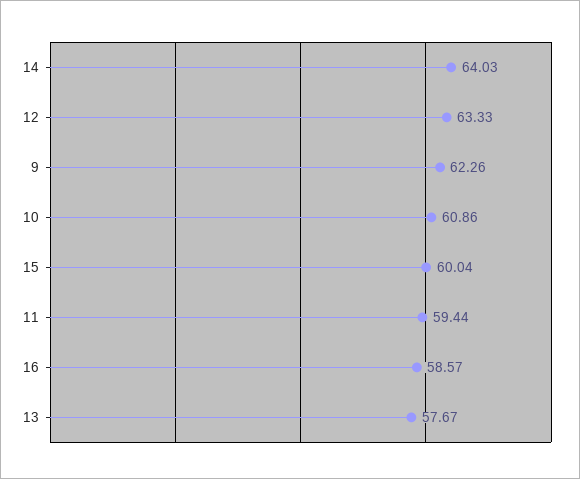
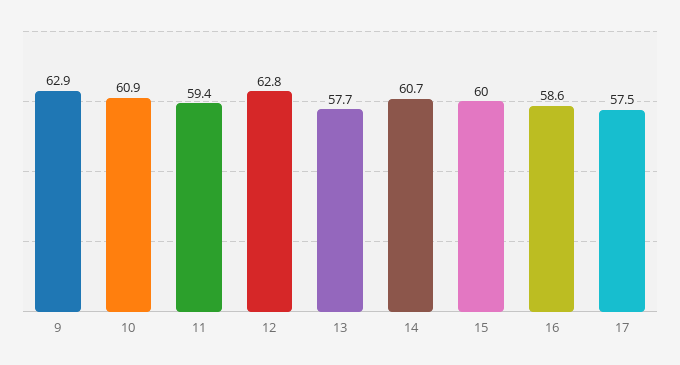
14: 64.03 -> 60.7
12: 63.33 -> 62.8
9: 62.26 -> 62.9
17: none -> 57.5

